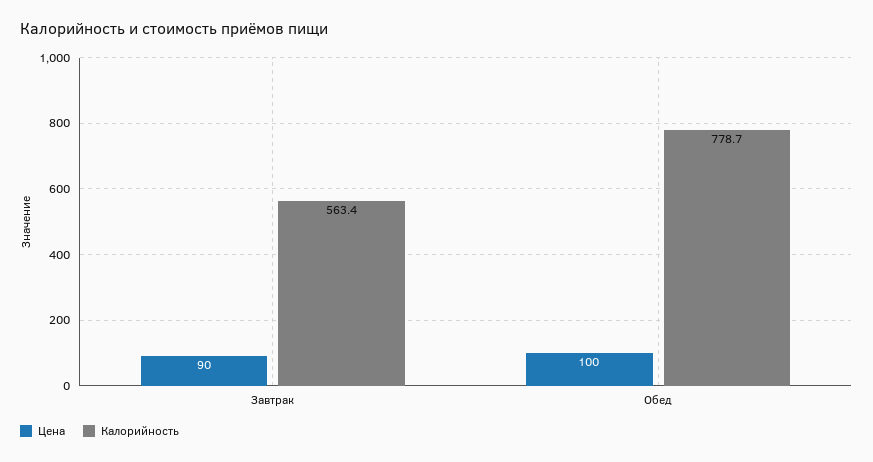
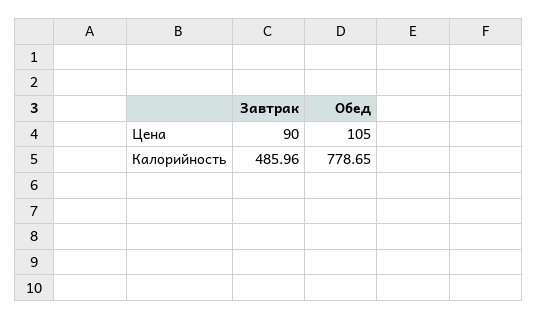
Калорийность, Завтрак: 563.4 -> 485.96
Цена, Обед: 100 -> 105

